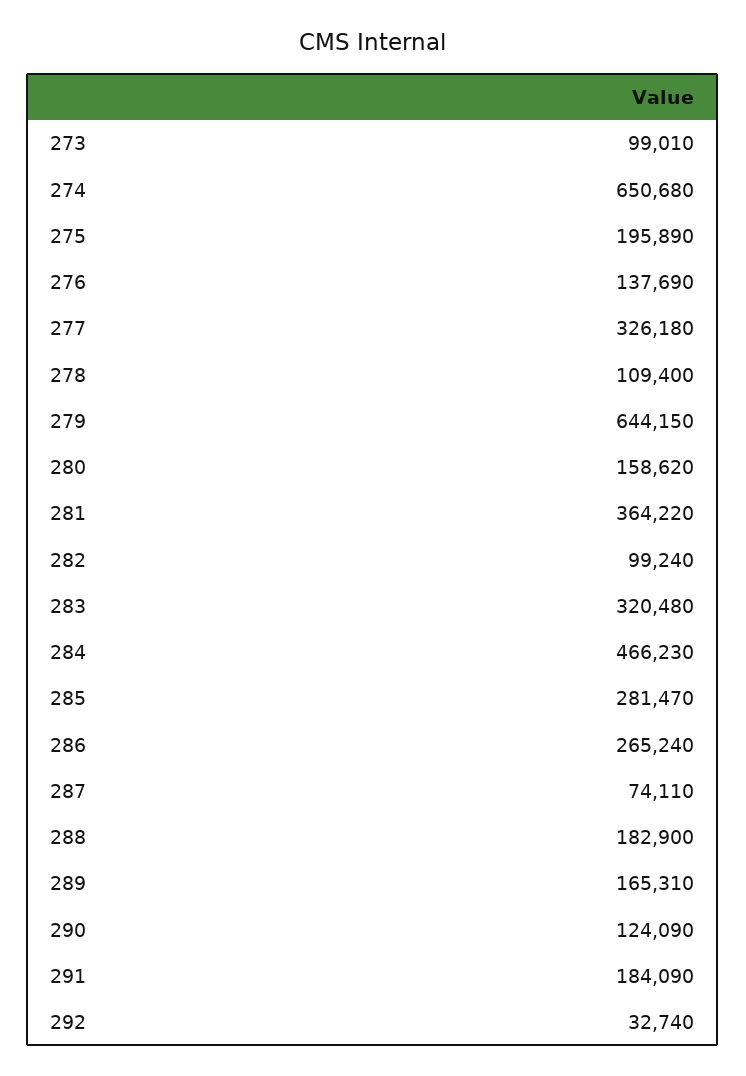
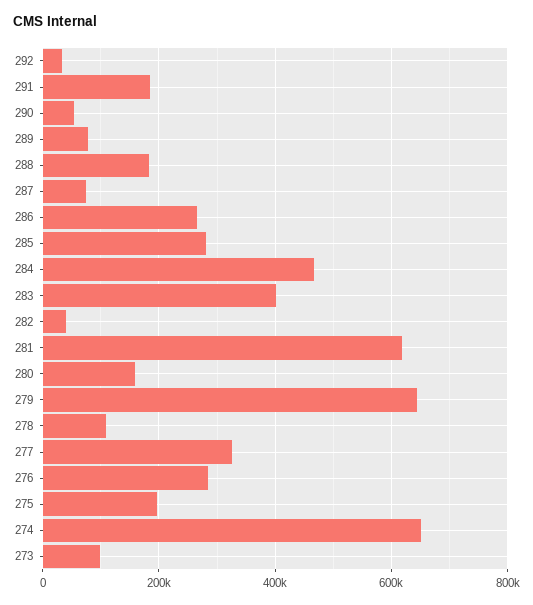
276: 137690 -> 280000
281: 364220 -> 620000
282: 99240 -> 40000
283: 320480 -> 400000
289: 165310 -> 80000
290: 124090 -> 60000

